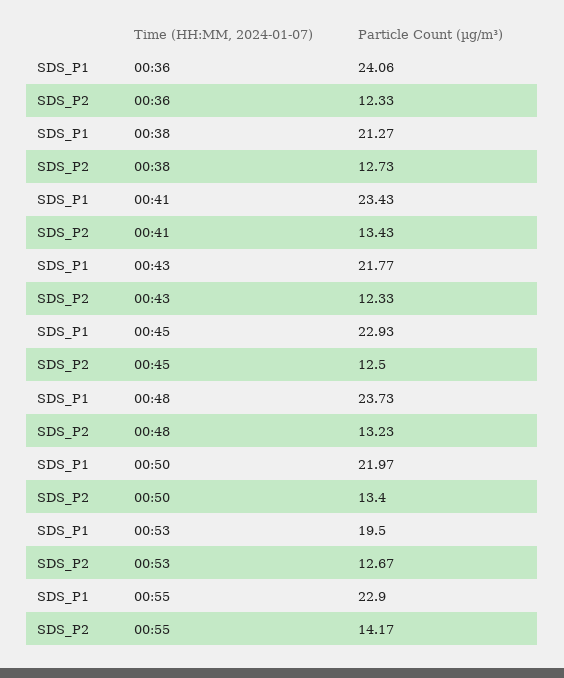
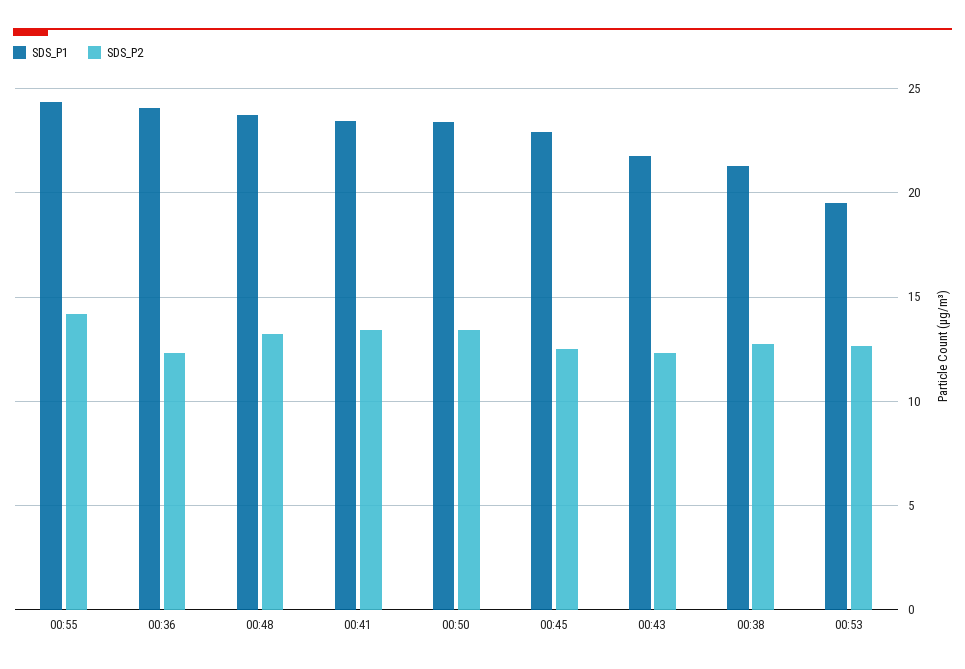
SDS_P1, 00:50: 21.97 -> 23.5
SDS_P1, 00:55: 22.9 -> 24.5

